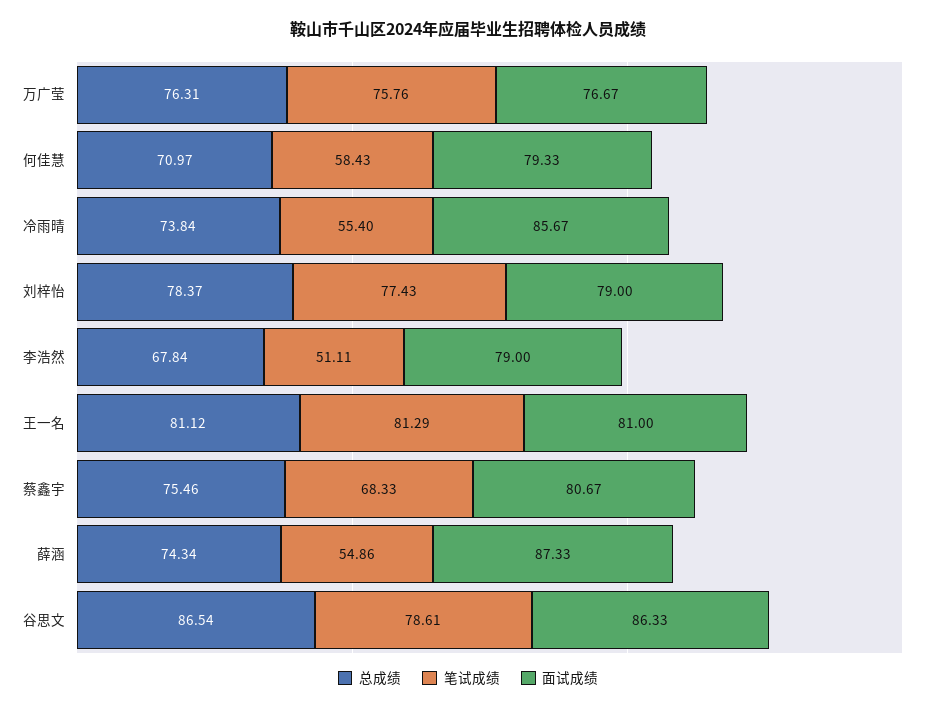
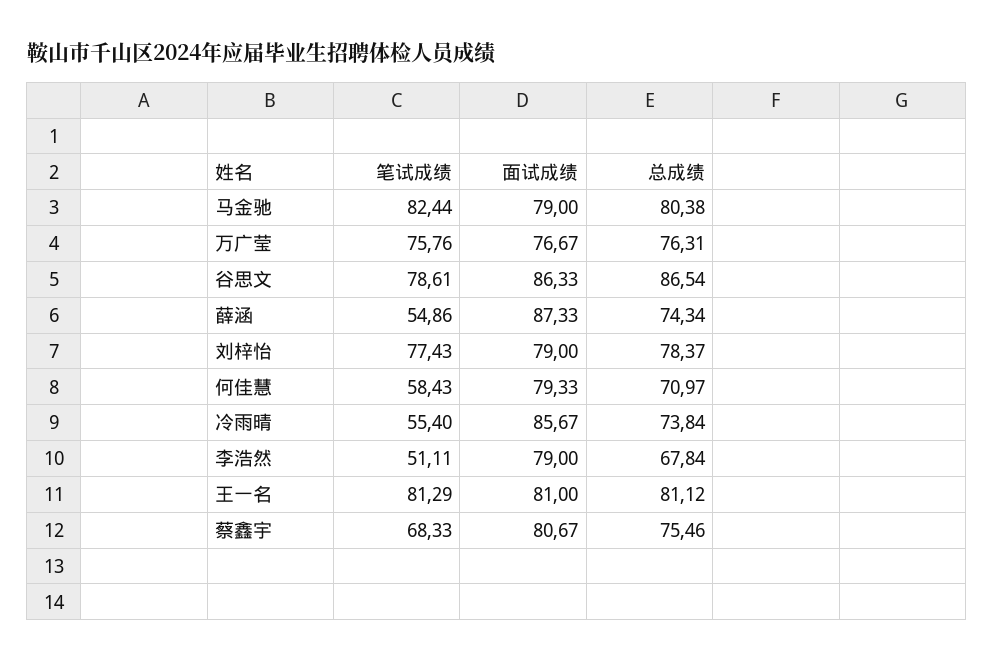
笔试成绩, 马金驰: none -> 82.44
面试成绩, 马金驰: none -> 79
总成绩, 马金驰: none -> 80.38

